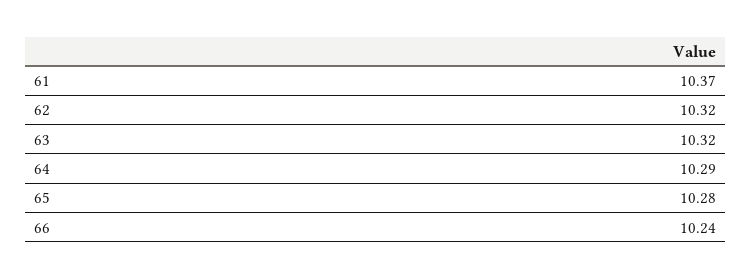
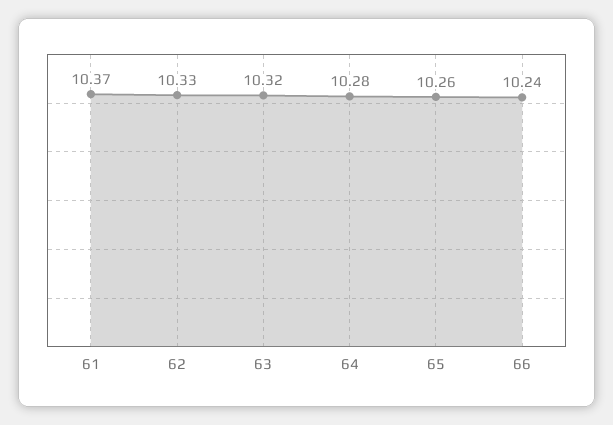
62: 10.32 -> 10.33
64: 10.29 -> 10.28
65: 10.28 -> 10.26

